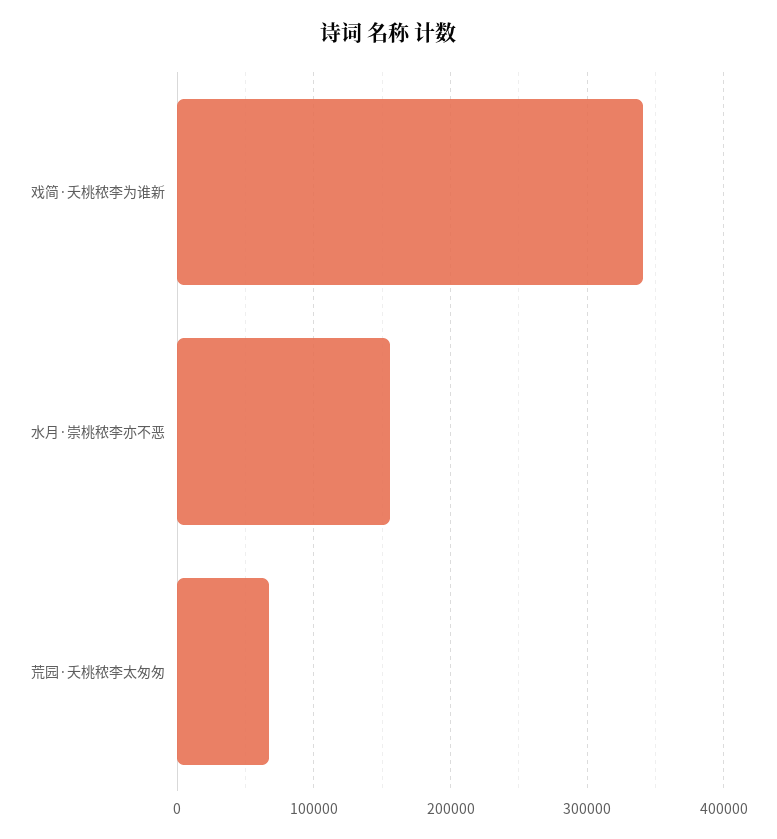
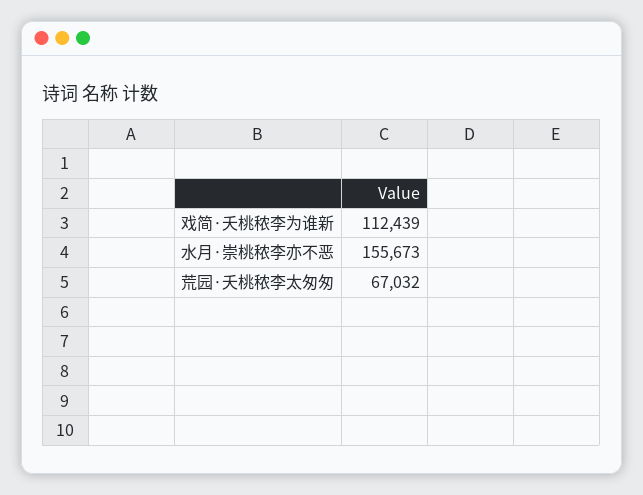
戏简·夭桃秾李为谁新: 340000 -> 112439

